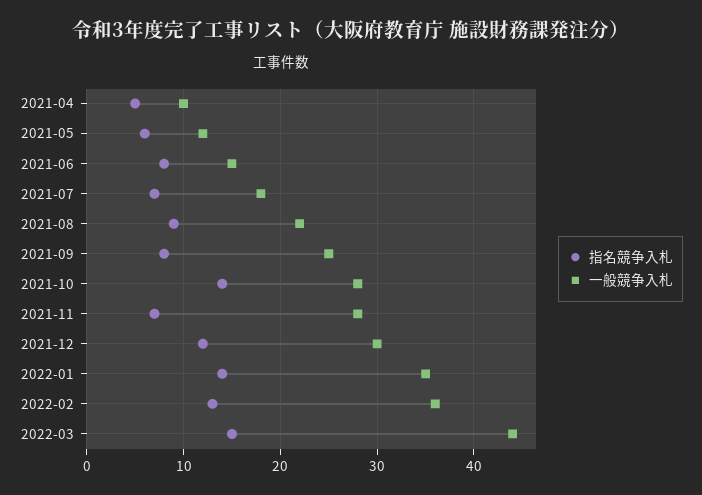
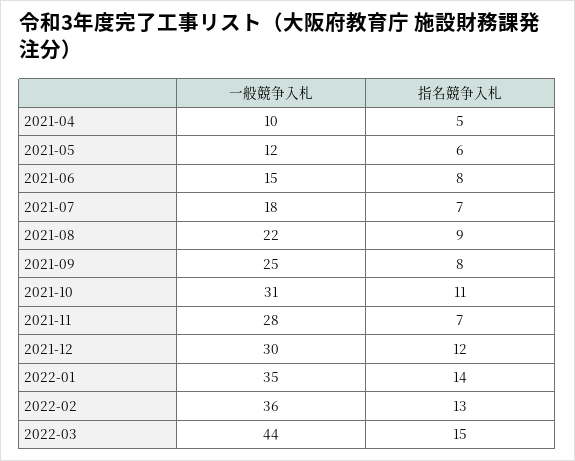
指名競争入札, 2021-10: 14 -> 11
一般競争入札, 2021-10: 28 -> 31

